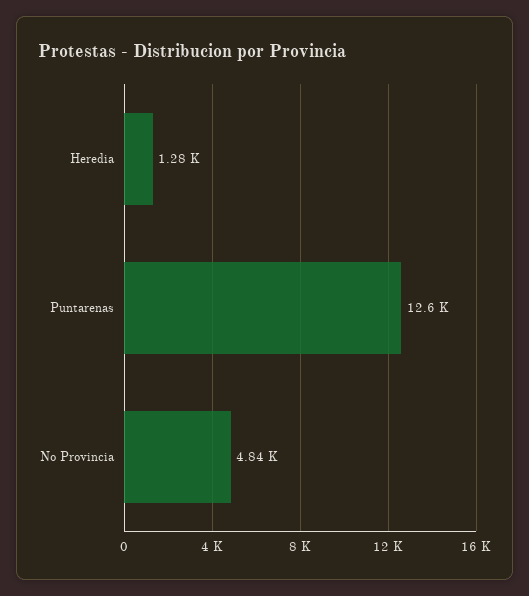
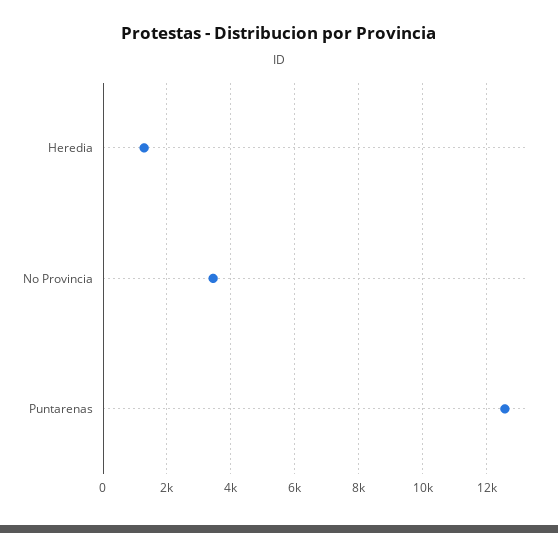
No Provincia: 4840 -> 3400

